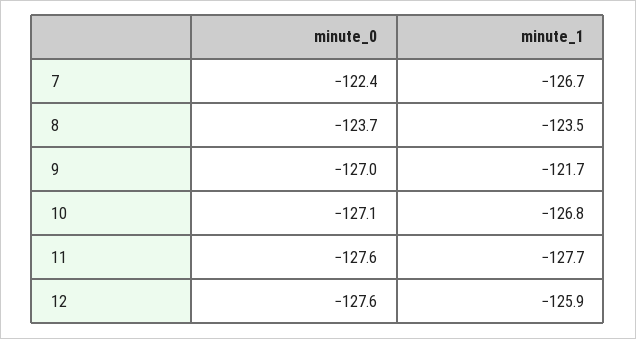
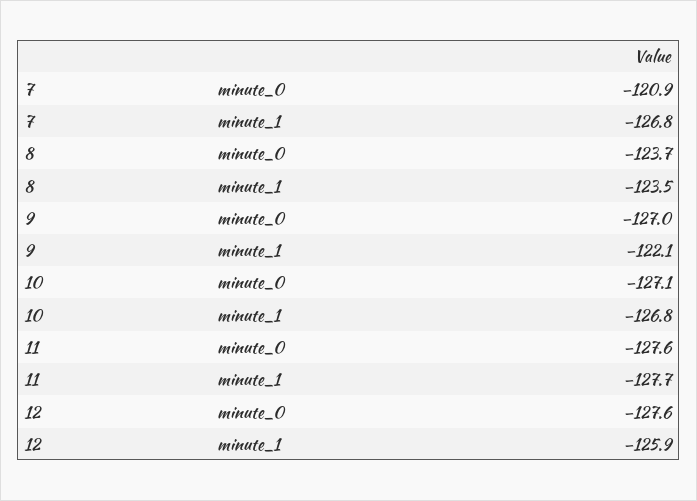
minute_0, 7: -122.4 -> -120.9
minute_1, 7: -126.7 -> -126.8
minute_1, 9: -121.7 -> -122.1

